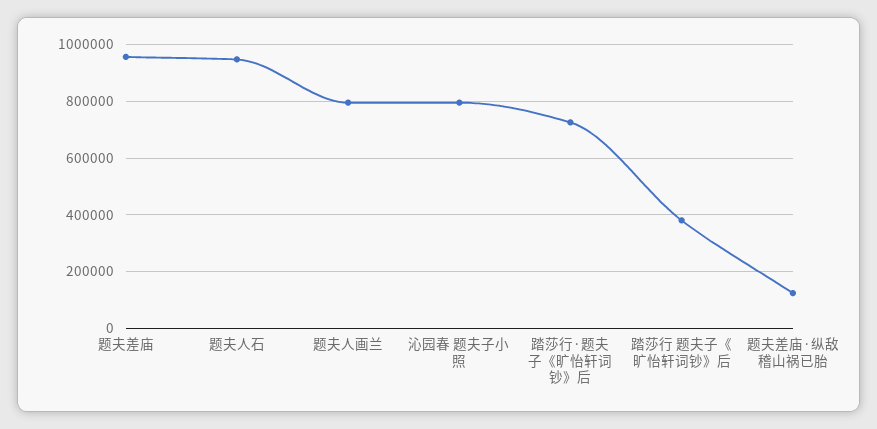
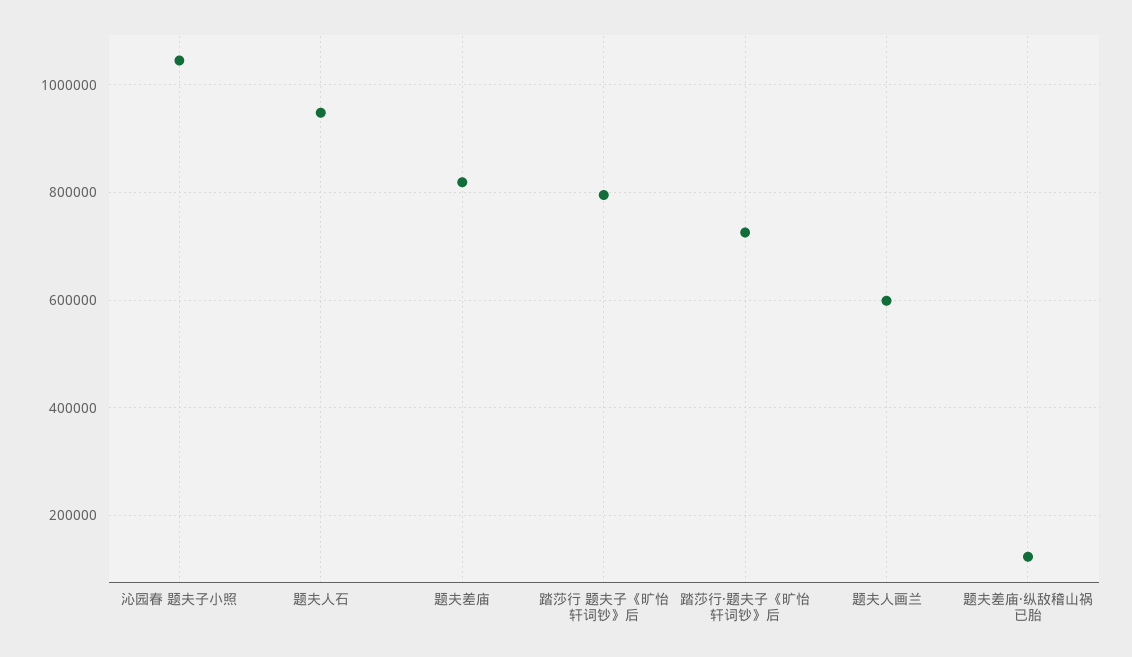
题夫差庙: 950000 -> 820000
题夫人画兰: 800000 -> 600000
沁园春 题夫子小照: 800000 -> 1040000
踏莎行 题夫子《旷怡轩词钞》后: 375000 -> 800000

